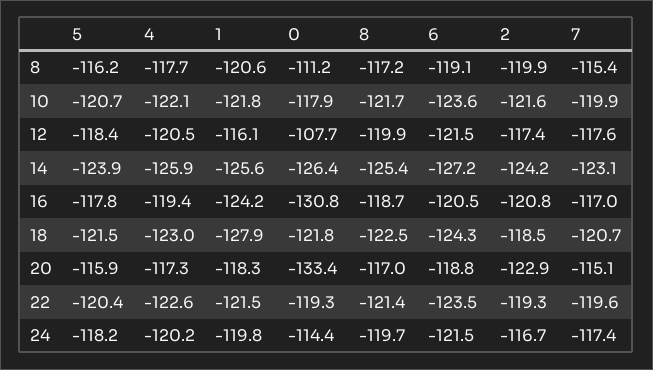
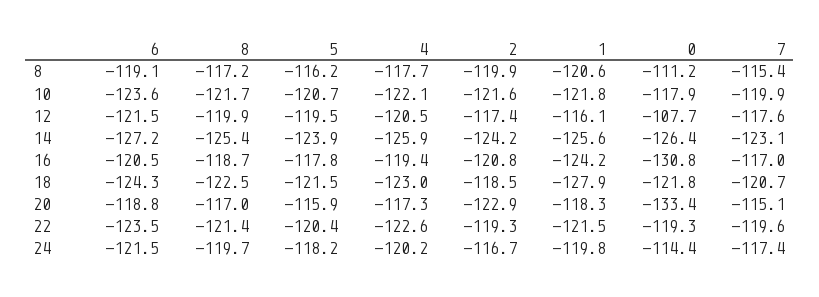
5, 12: -118.4 -> -119.5

